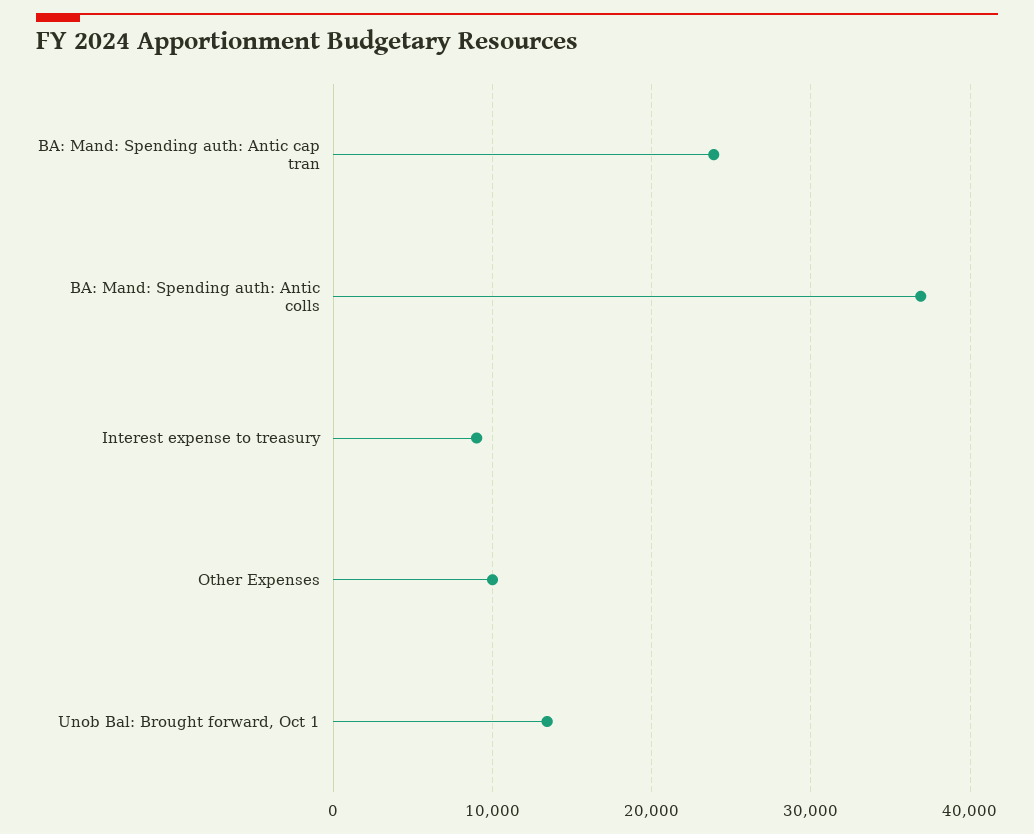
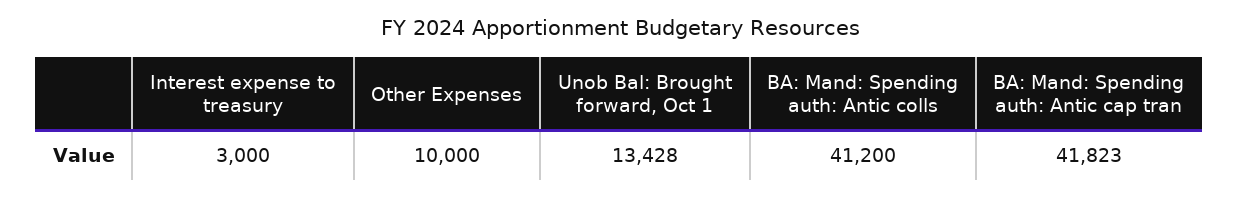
BA: Mand: Spending auth: Antic cap tran: 24000 -> 41823
BA: Mand: Spending auth: Antic colls: 37000 -> 41200
Interest expense to treasury: 9000 -> 3000

